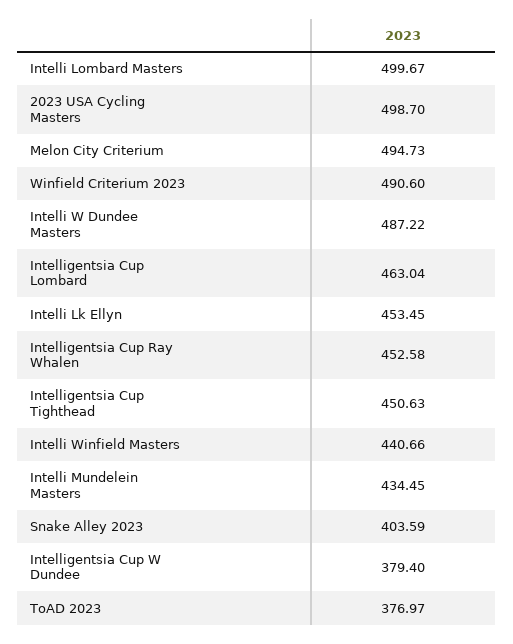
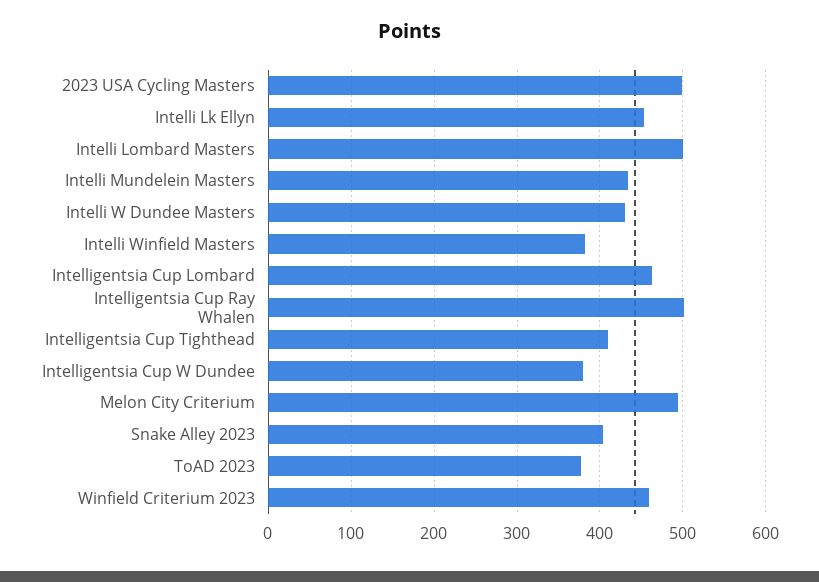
Winfield Criterium 2023: 490.6 -> 460
Intelli W Dundee Masters: 487.22 -> 430
Intelligentsia Cup Ray Whalen: 452.58 -> 500
Intelligentsia Cup Tighthead: 450.63 -> 410
Intelli Winfield Masters: 440.66 -> 380

